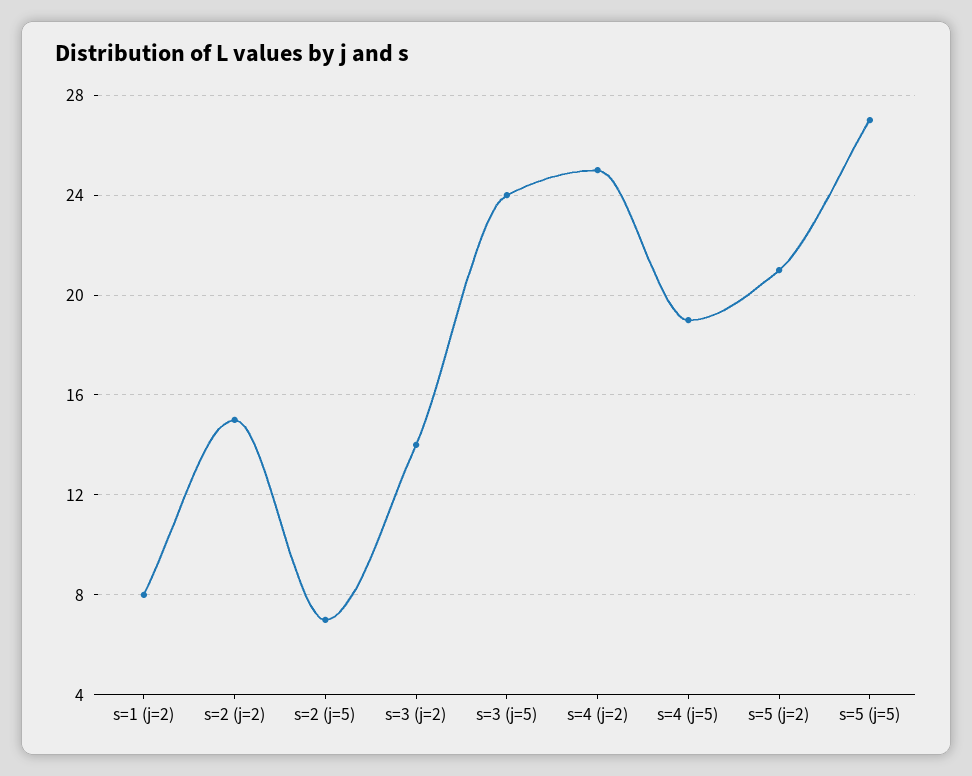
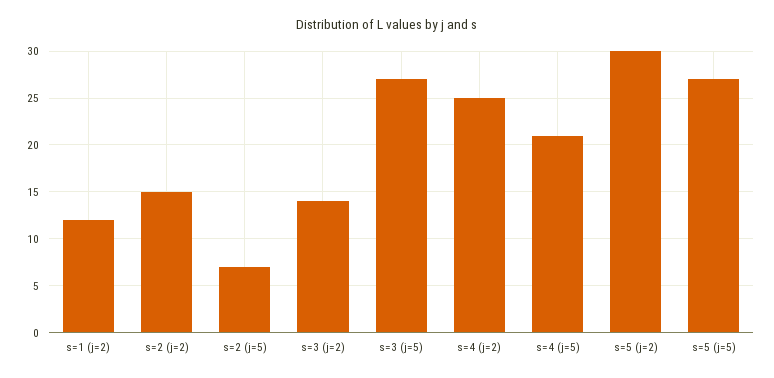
s=1 (j=2): 8 -> 12
s=3 (j=5): 24 -> 27
s=4 (j=5): 19 -> 21
s=5 (j=2): 21 -> 30

